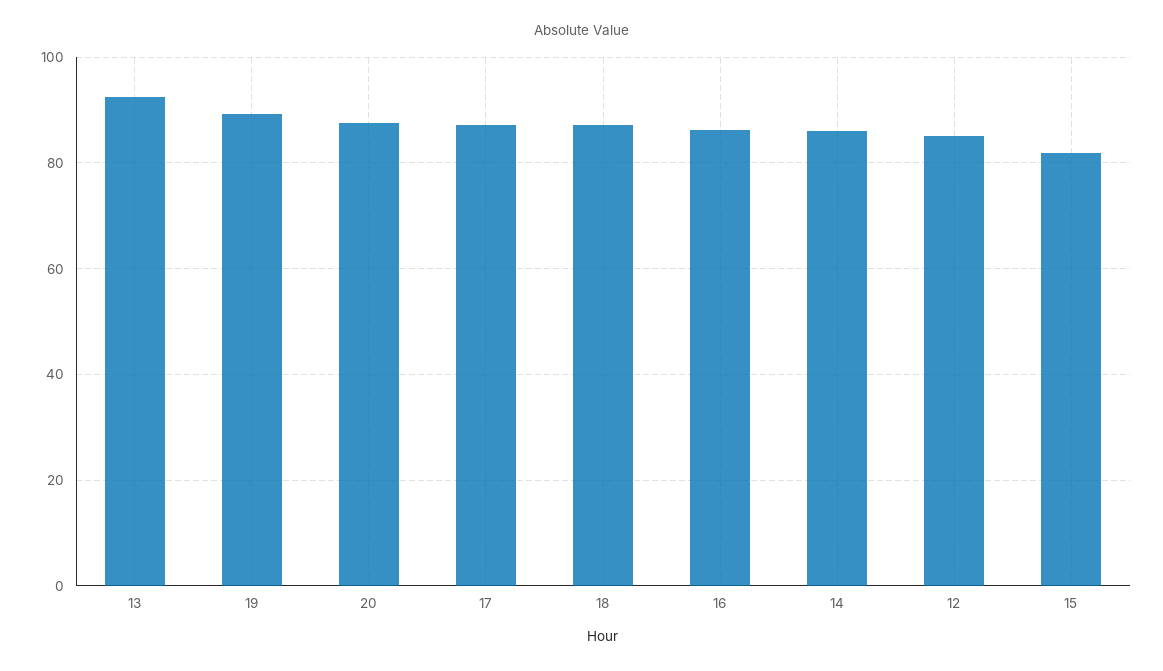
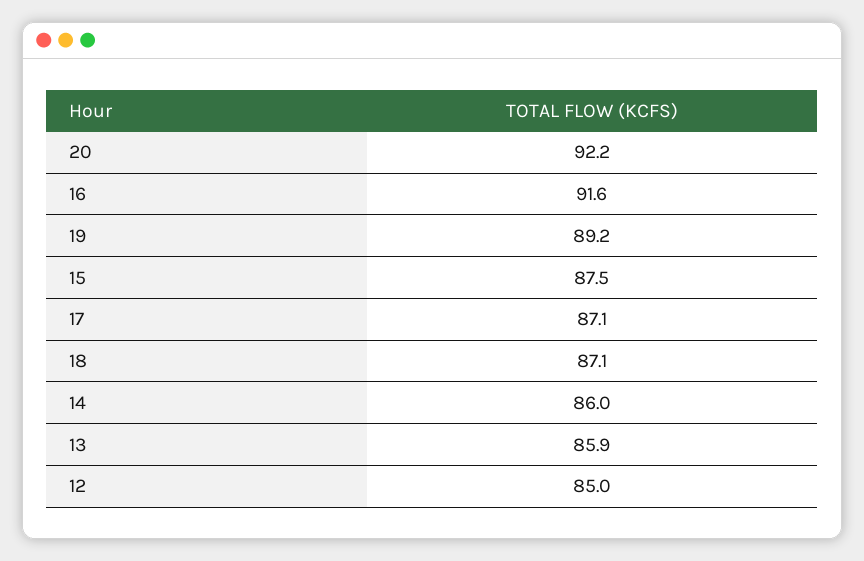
13: 92 -> 85.9
20: 88 -> 92.2
16: 86 -> 91.6
15: 82 -> 87.5

